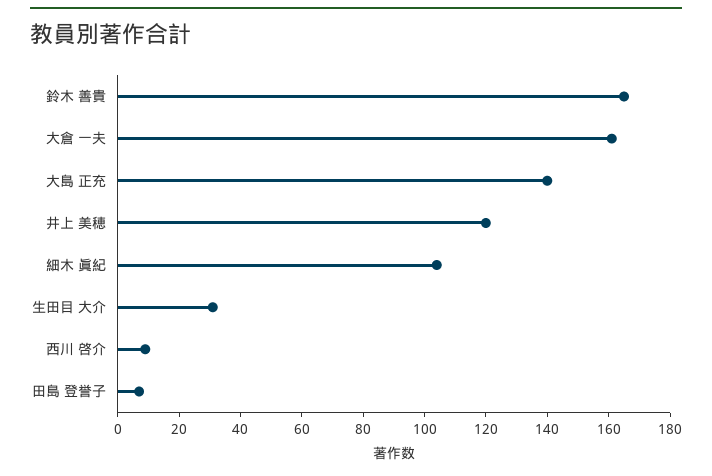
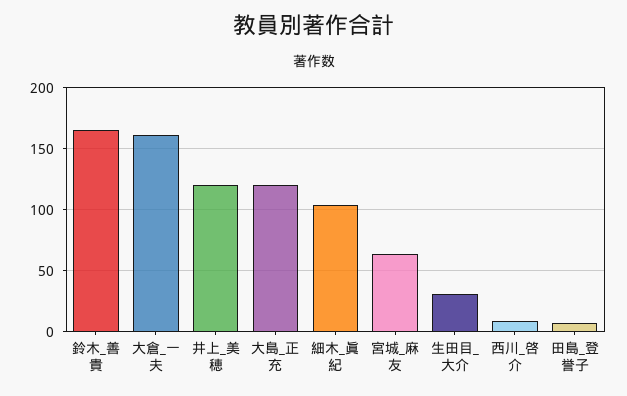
大島 正充: 140 -> 120
宮城_麻友: none -> 65

